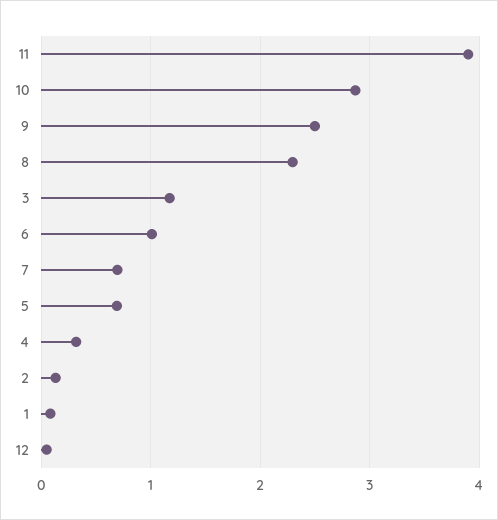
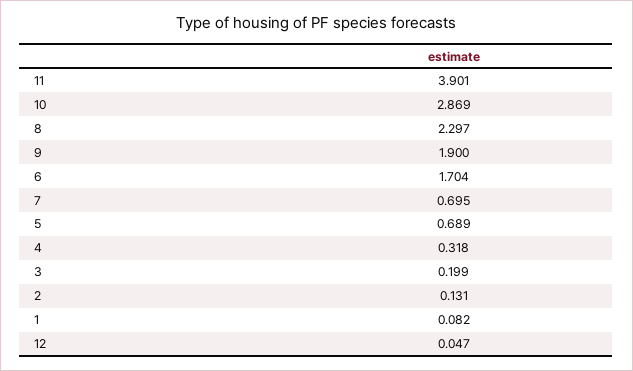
9: 2.5 -> 1.9
3: 1.2 -> 0.199
6: 1 -> 1.704

